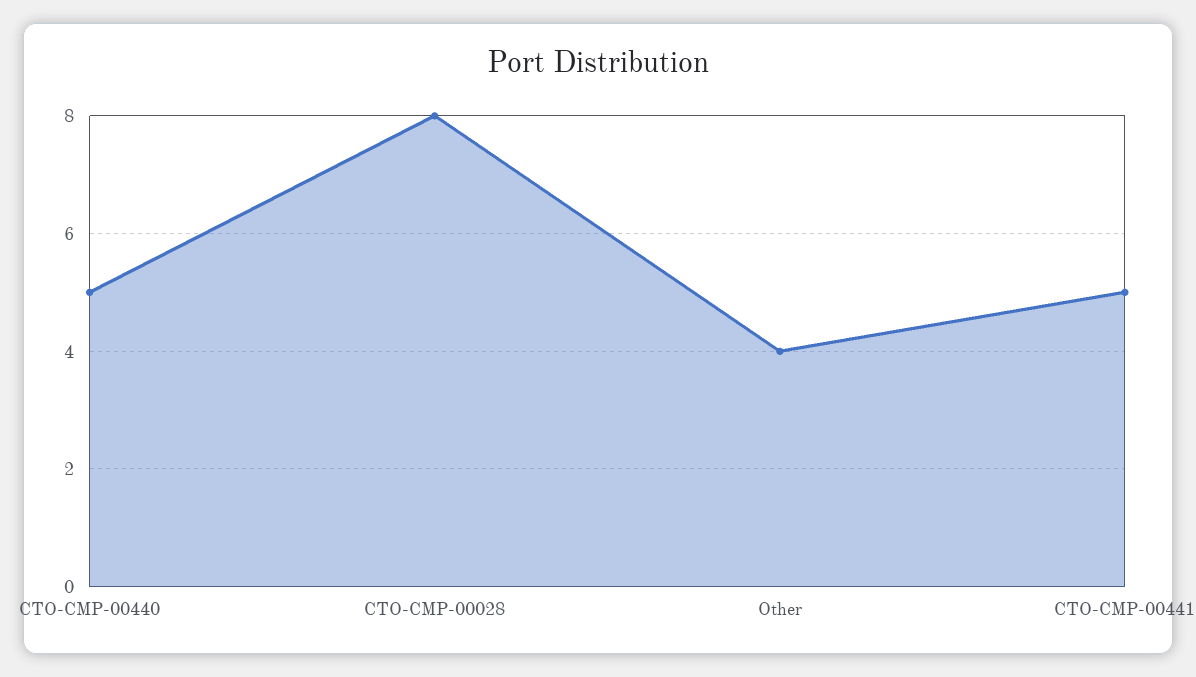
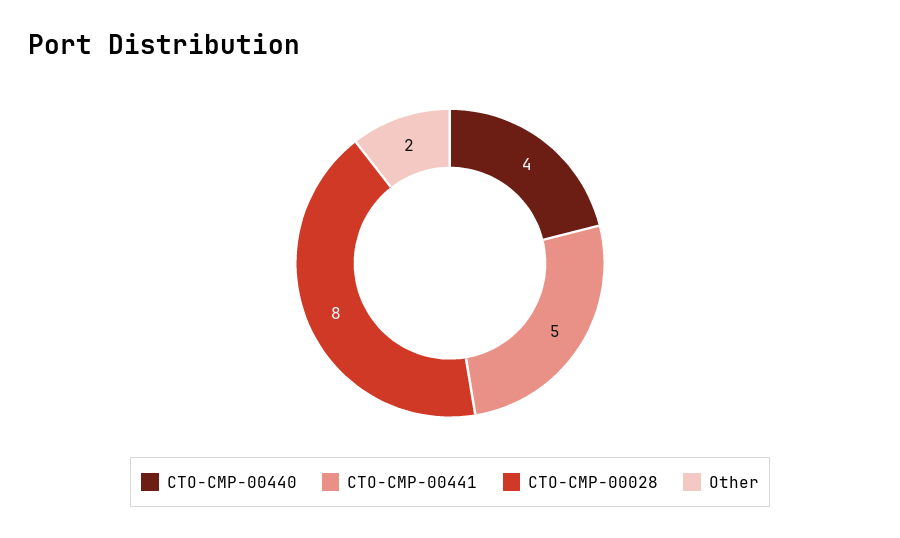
CTO-CMP-00440: 5 -> 4
Other: 4 -> 2

